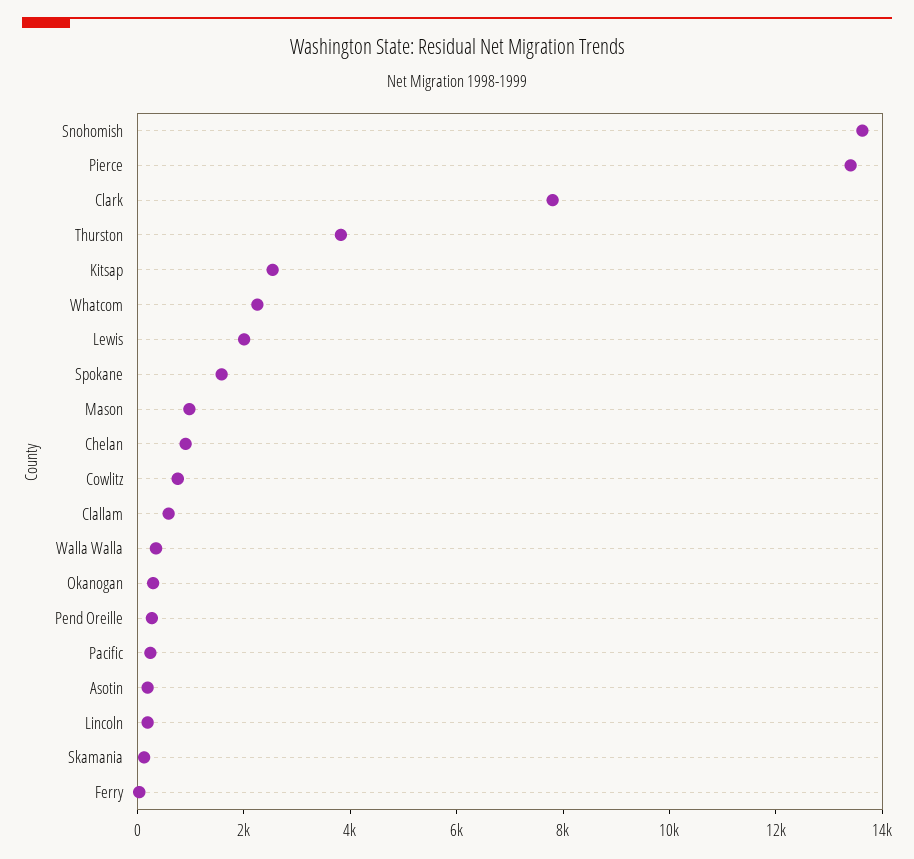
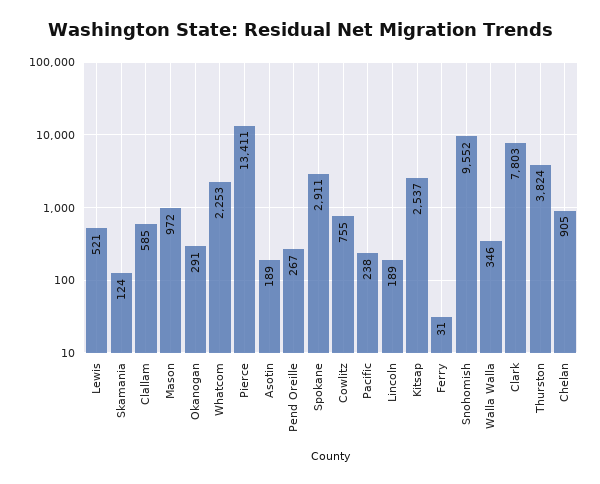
Snohomish: 13500 -> 9552
Lewis: 2000 -> 521
Spokane: 1500 -> 2911

